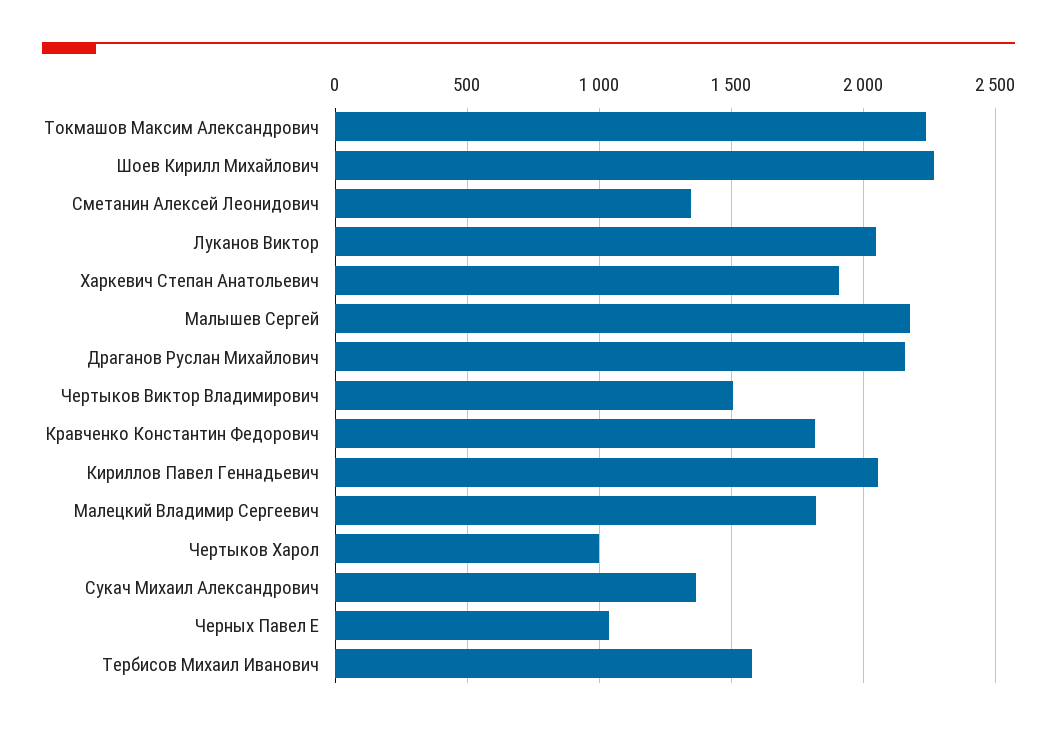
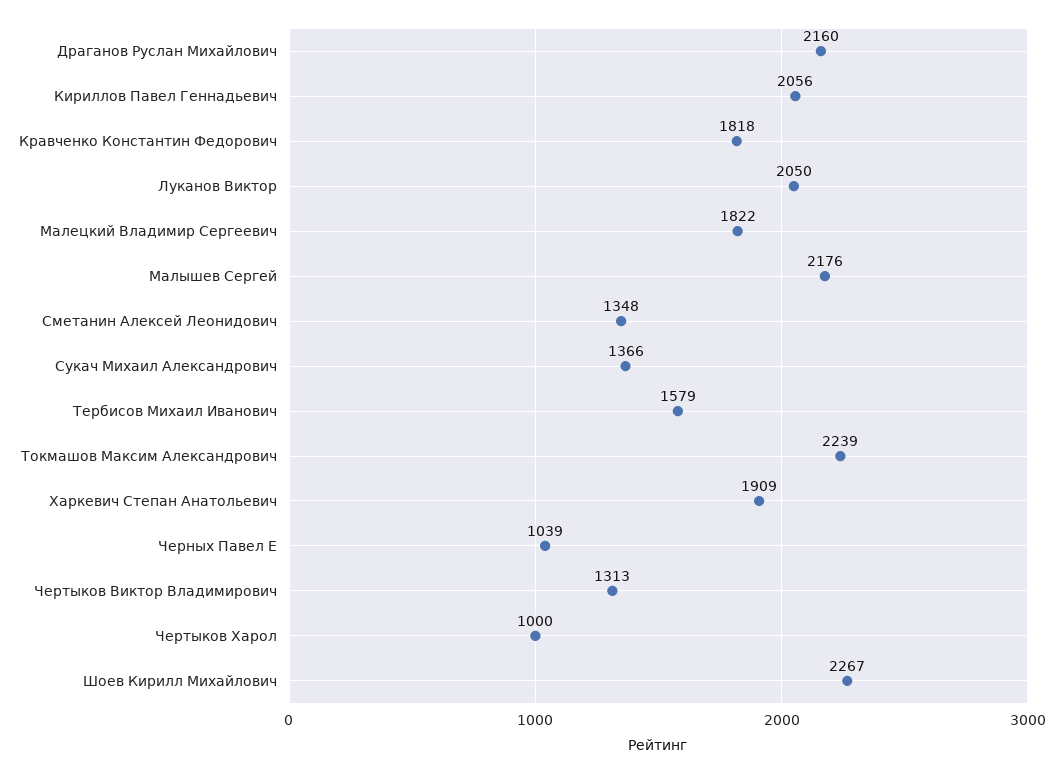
Чертыков Виктор Владимирович: 1500 -> 1313

